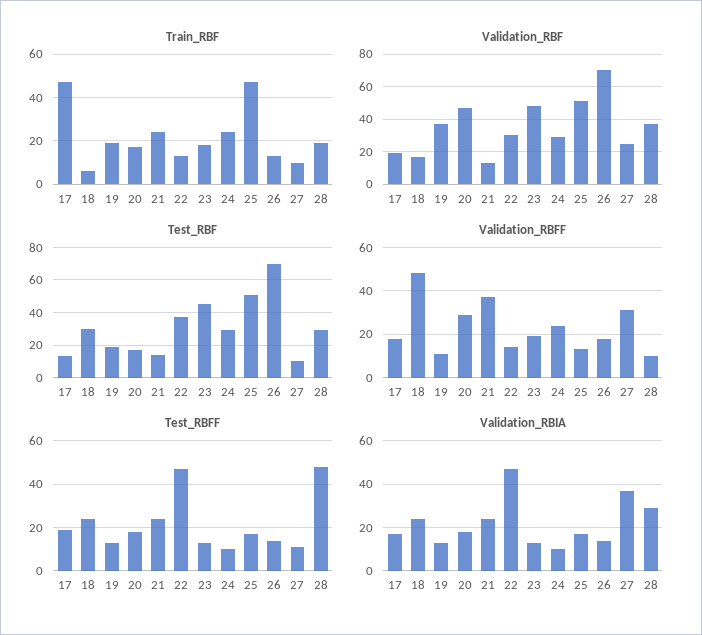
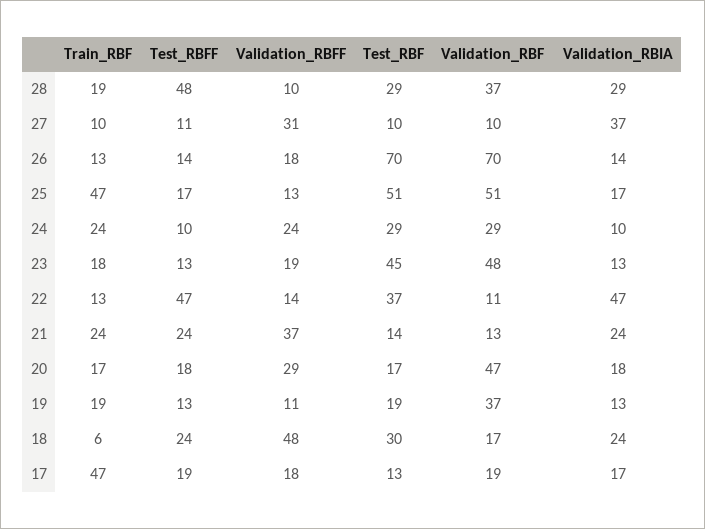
Validation_RBF, 22: 30 -> 11
Validation_RBF, 27: 25 -> 10

